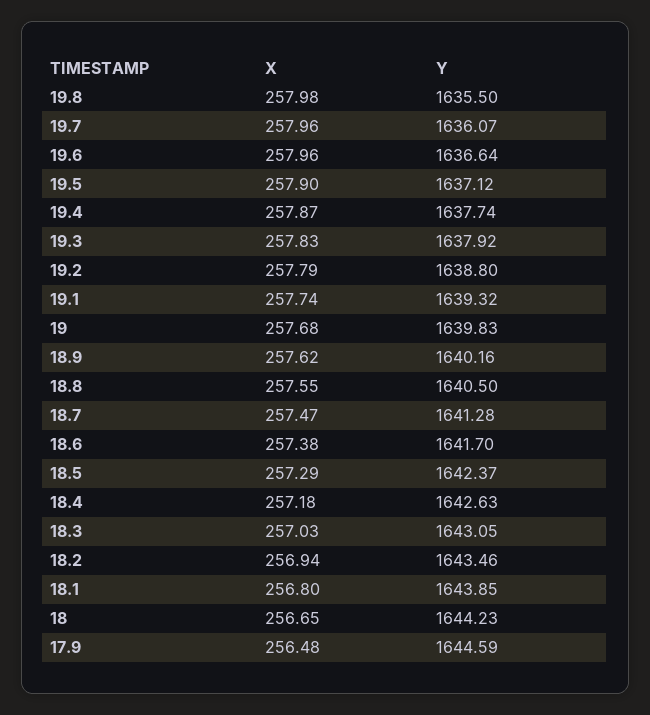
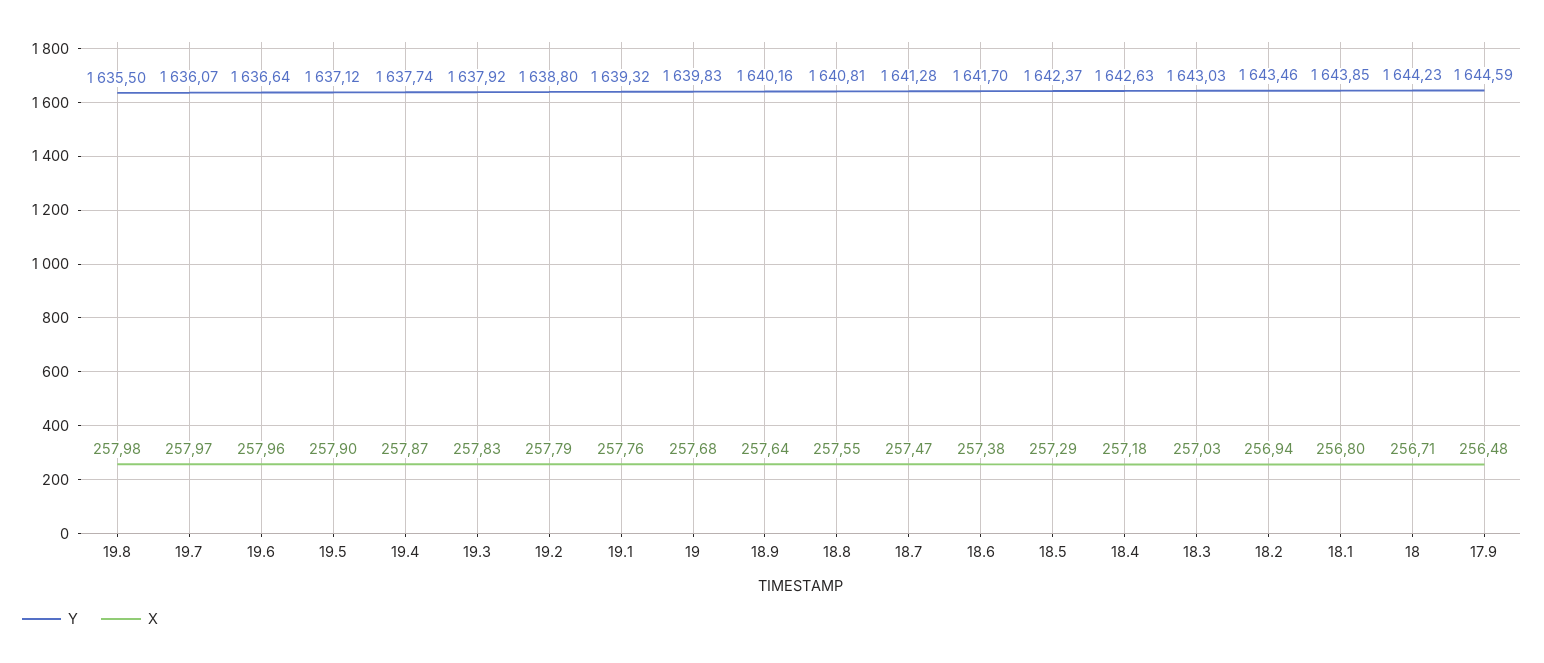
X, 19.7: 257.96 -> 257.97
X, 19.1: 257.74 -> 257.76
X, 18.9: 257.62 -> 257.64
Y, 18.8: 1640.5 -> 1640.81
Y, 18.3: 1643.05 -> 1643.03
X, 18: 256.65 -> 256.71

